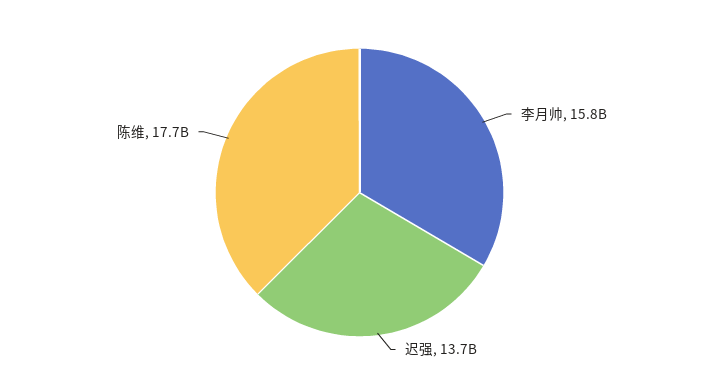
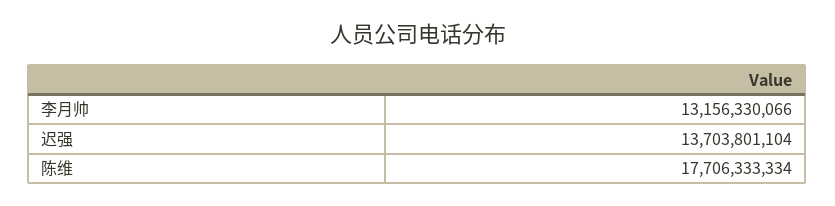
李月帅: 15800000000 -> 13156330066

